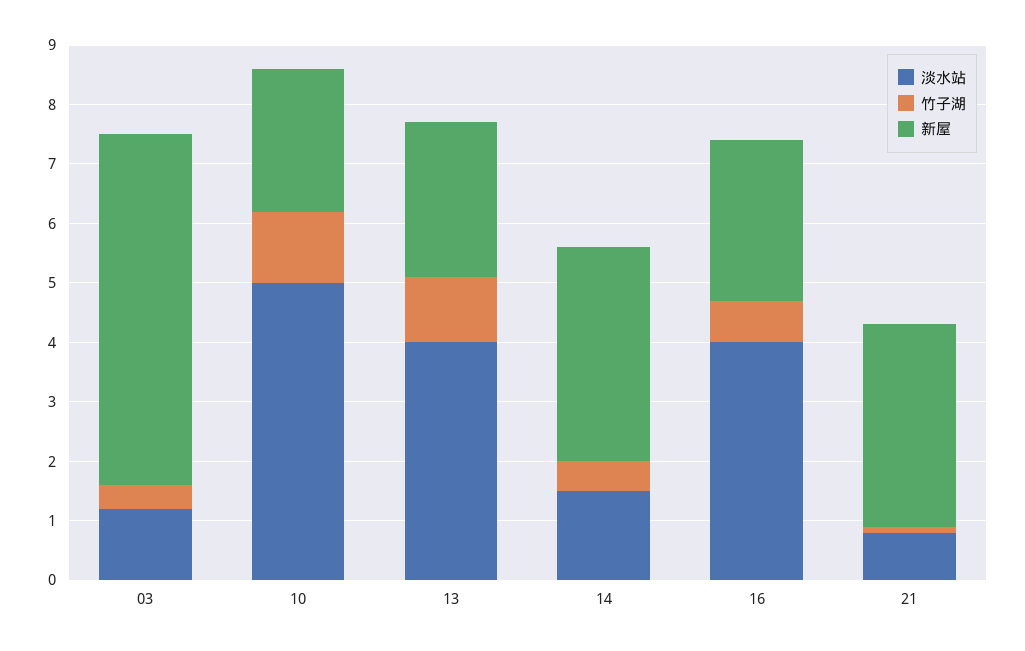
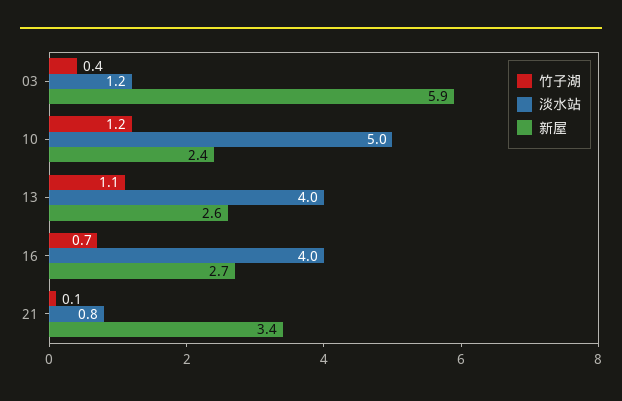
淡水站, 14: 1.5 -> none
竹子湖, 14: 0.5 -> none
新屋, 14: 3.5 -> none

